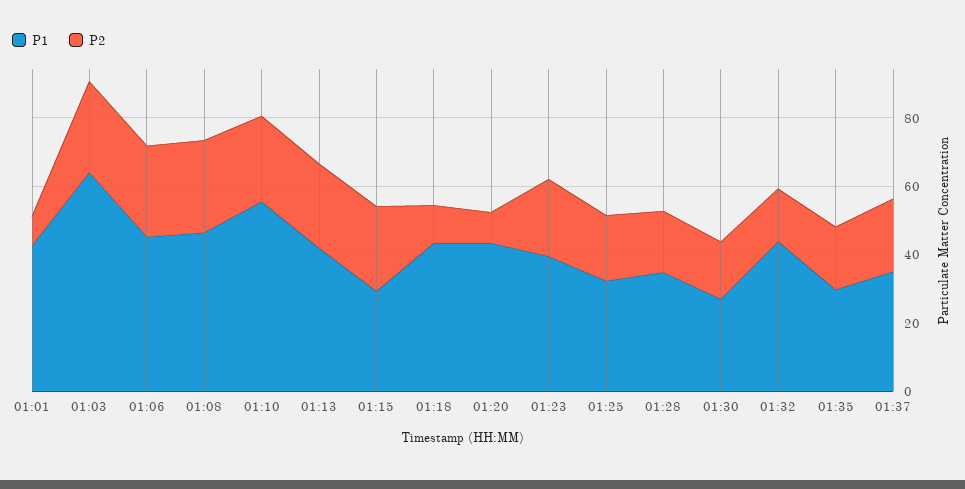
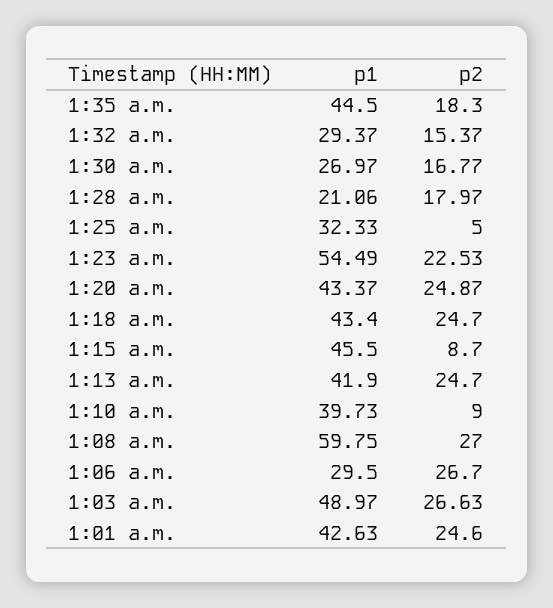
P2, 01:01: 10 -> 24.6
P1, 01:03: 65 -> 48.97
P1, 01:06: 45 -> 29.5
P1, 01:08: 45 -> 59.75
P1, 01:10: 55 -> 39.73
P2, 01:10: 25 -> 9
P1, 01:15: 30 -> 45.5
P2, 01:15: 25 -> 8.7
P2, 01:18: 10 -> 24.7
P2, 01:20: 10 -> 24.87
P1, 01:23: 40 -> 54.49
P2, 01:25: 20 -> 5
P1, 01:28: 35 -> 21.06
P1, 01:32: 45 -> 29.37
P1, 01:35: 30 -> 44.5
P1, 01:37: 35 -> none
P2, 01:37: 20 -> none

